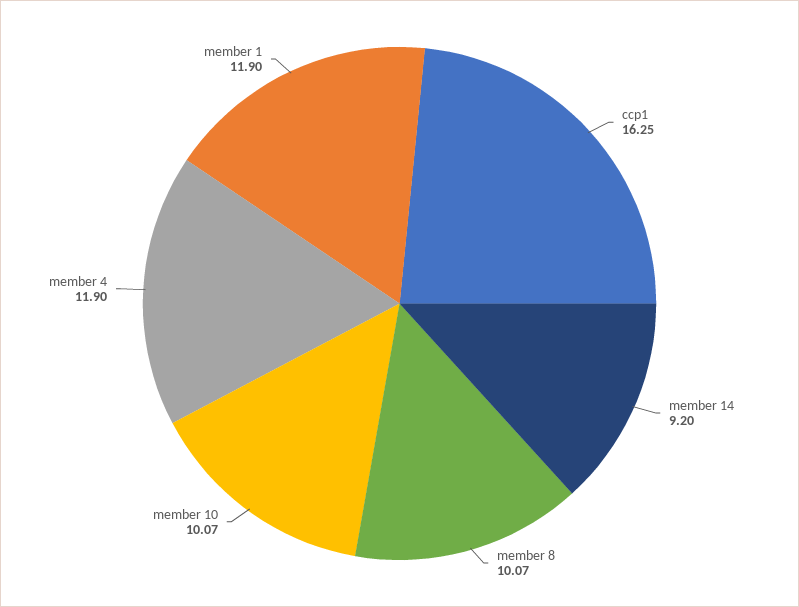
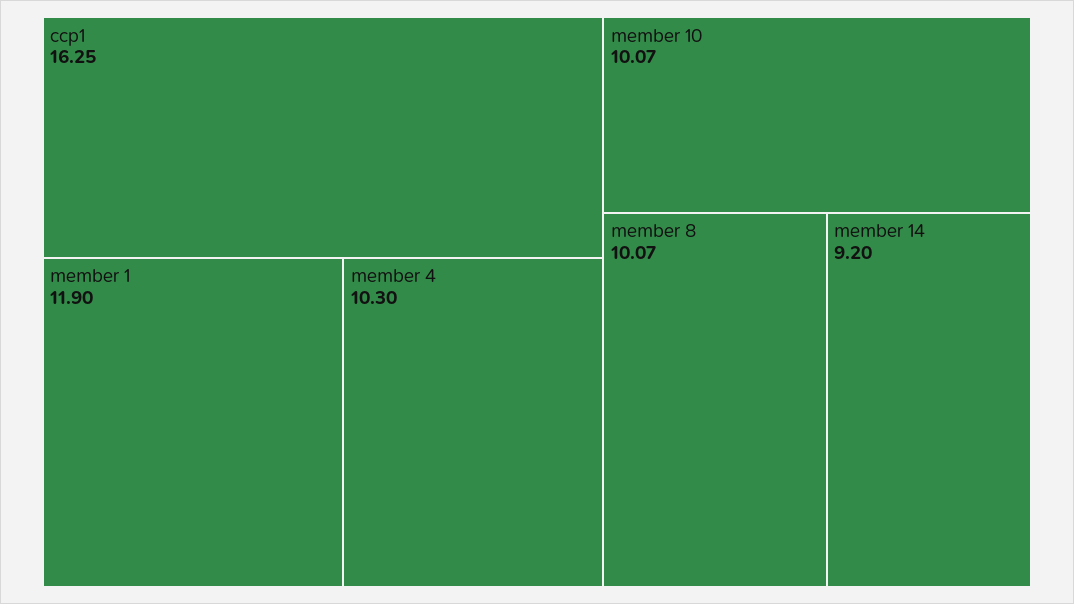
member 4: 11.9 -> 10.3

